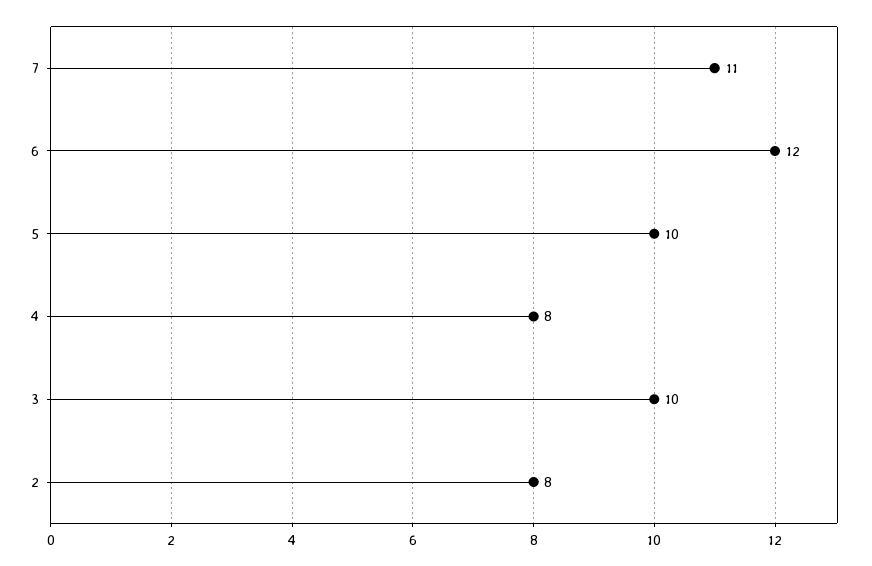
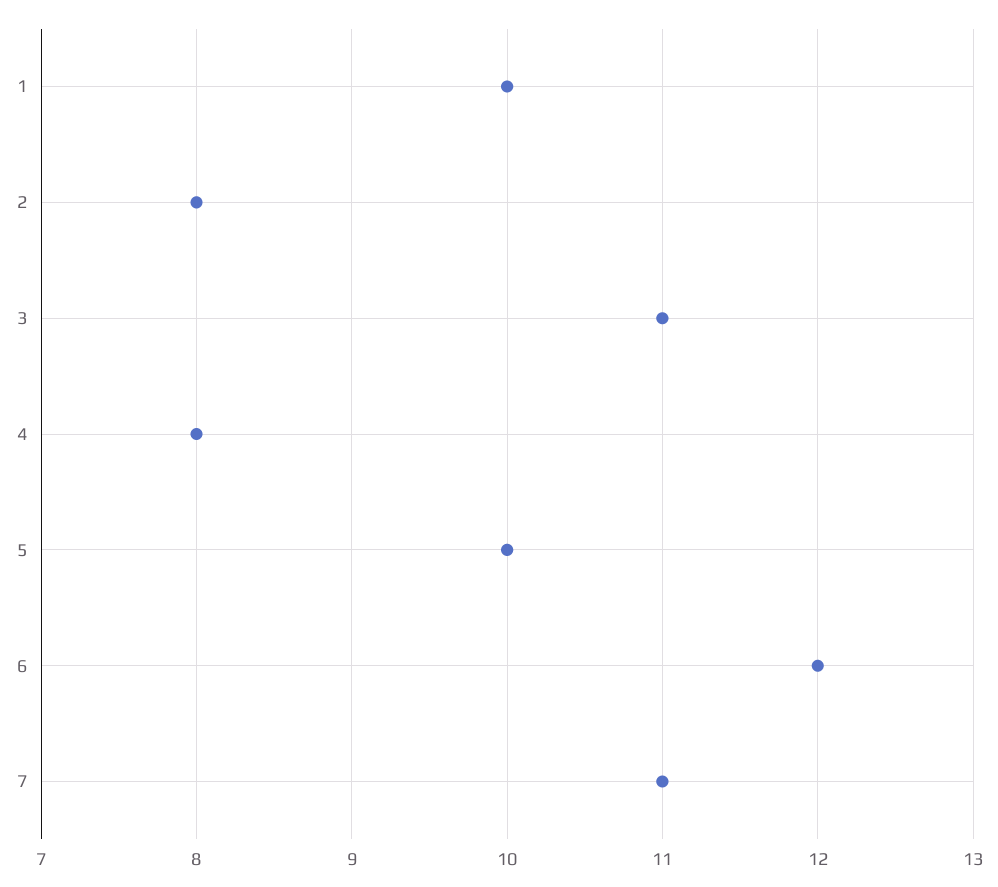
3: 10 -> 11
1: none -> 10

